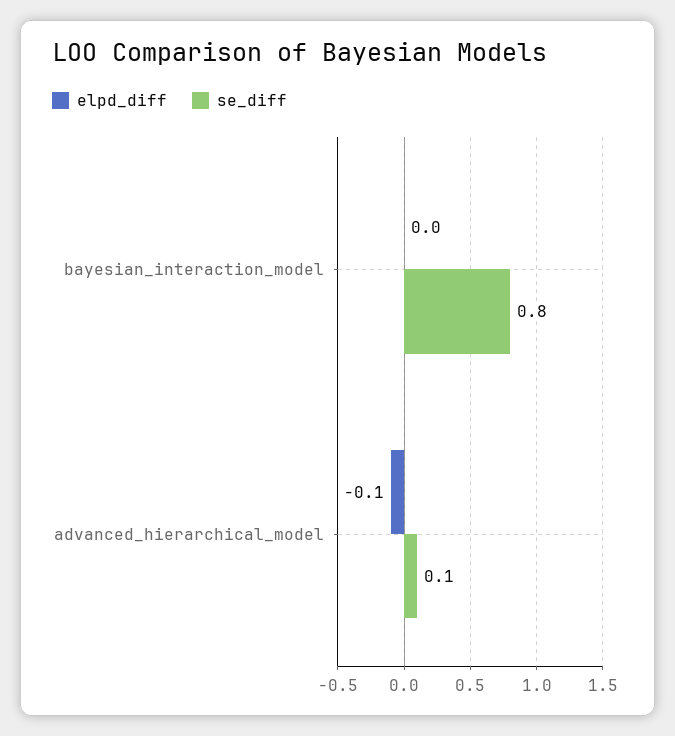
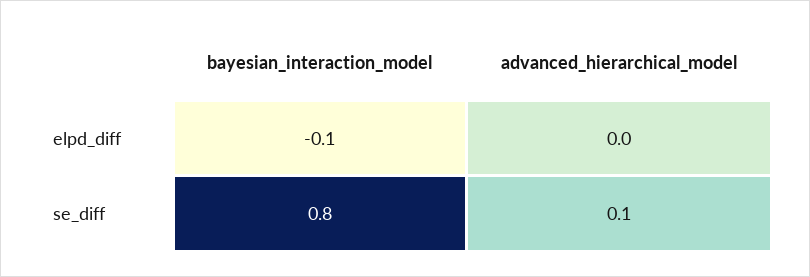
elpd_diff, bayesian_interaction_model: 0 -> -0.1
elpd_diff, advanced_hierarchical_model: -0.1 -> 0

